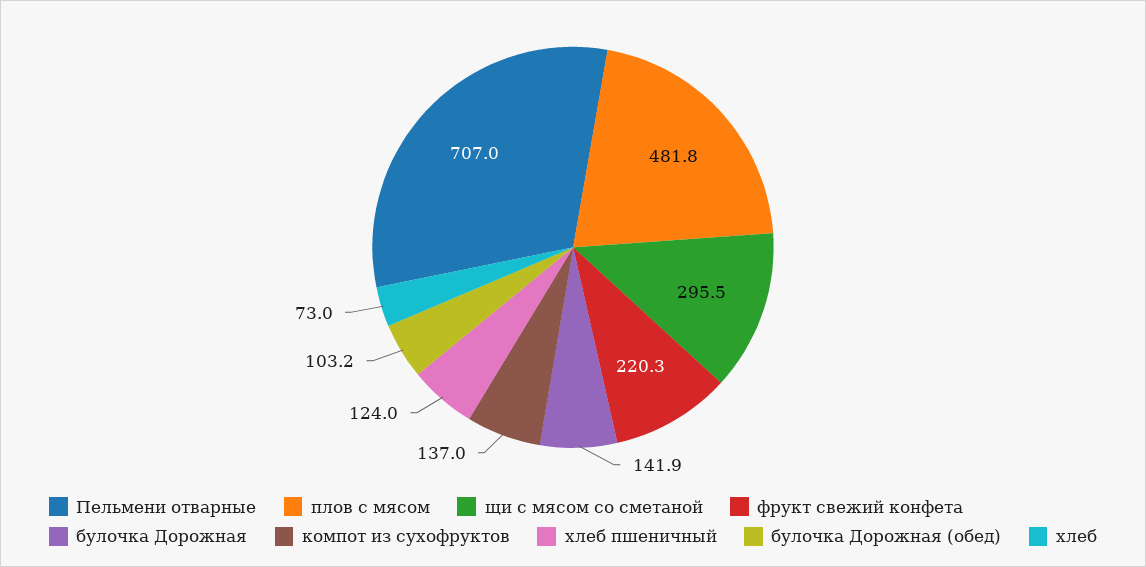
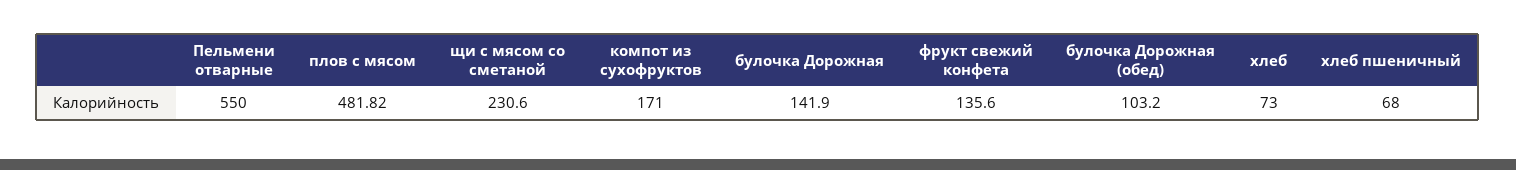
Пельмени отварные: 707 -> 550
щи с мясом со сметаной: 295.5 -> 230.6
фрукт свежий конфета: 220.3 -> 135.6
компот из сухофруктов: 137 -> 171
хлеб пшеничный: 124 -> 68

